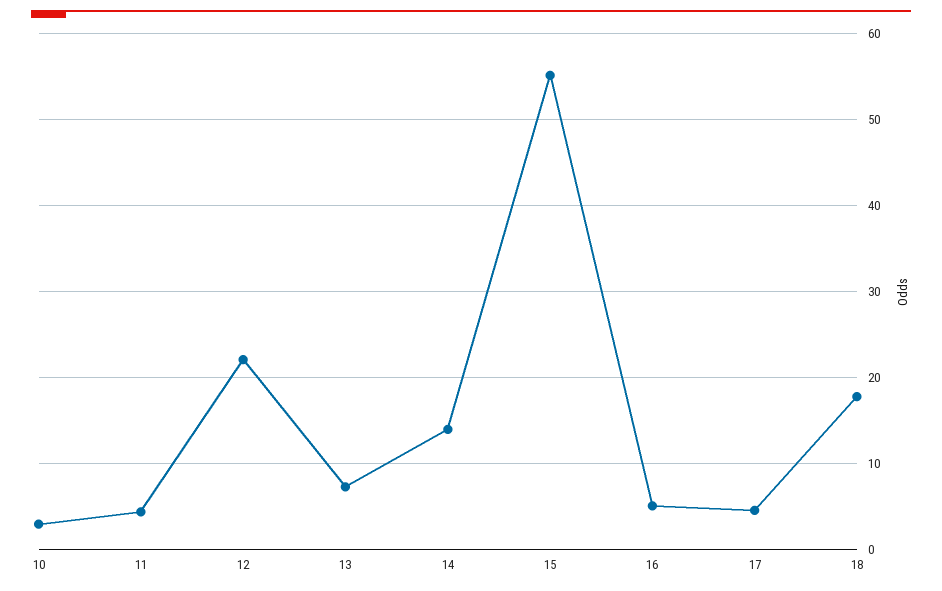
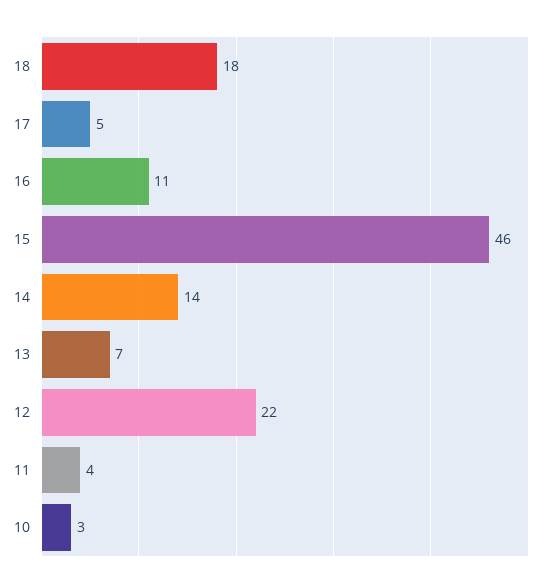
15: 55 -> 46
16: 5 -> 11

